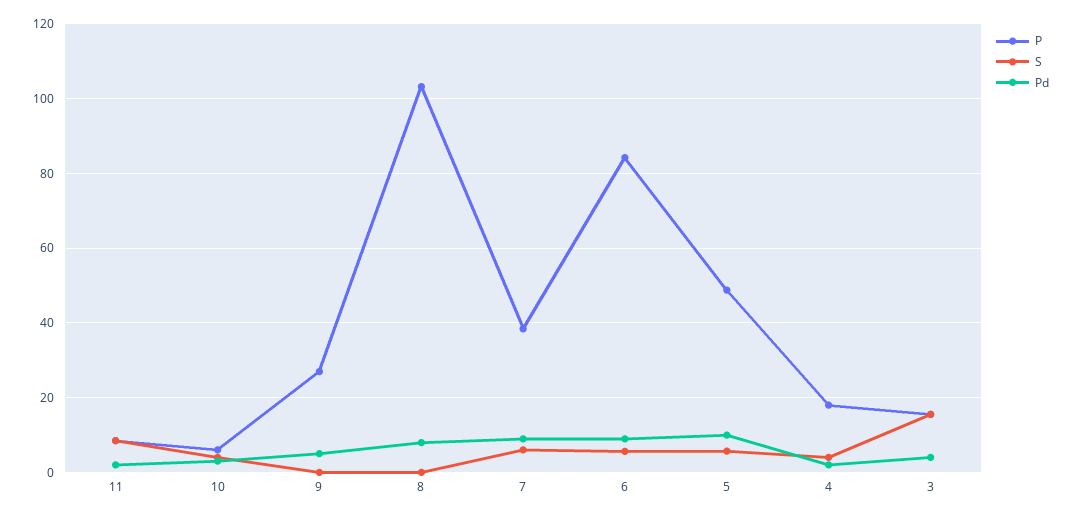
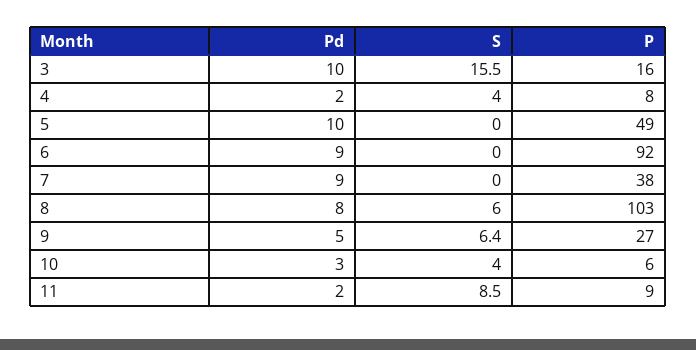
S, 9: 0 -> 6.4
S, 8: 0 -> 6
S, 7: 6 -> 0
P, 6: 84 -> 92
S, 6: 6 -> 0
S, 5: 6 -> 0
P, 4: 18 -> 8
Pd, 3: 4 -> 10

